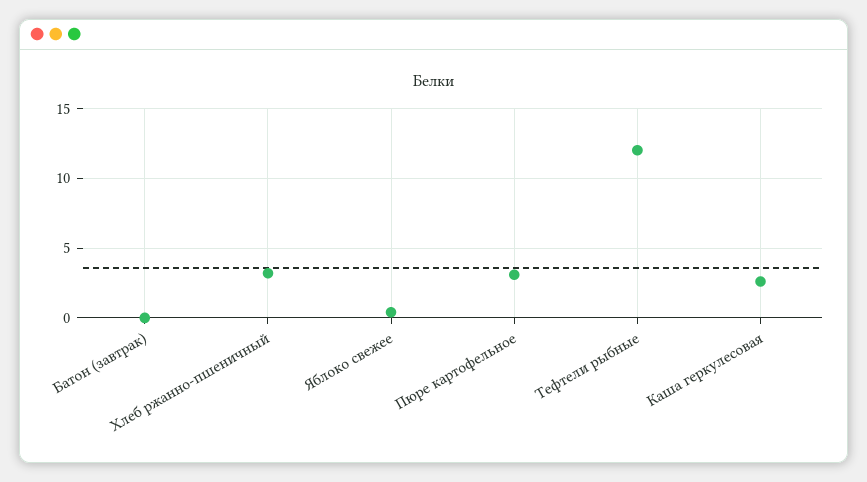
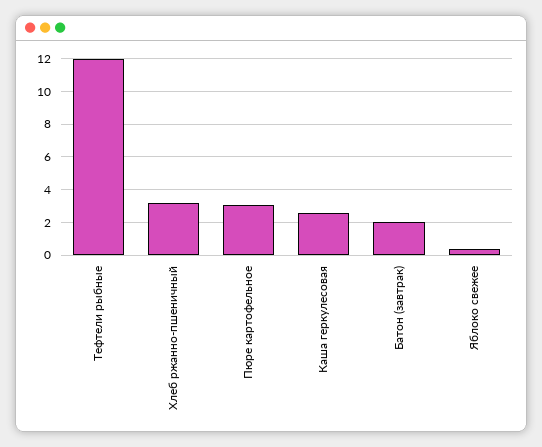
Батон (завтрак): 0 -> 2

